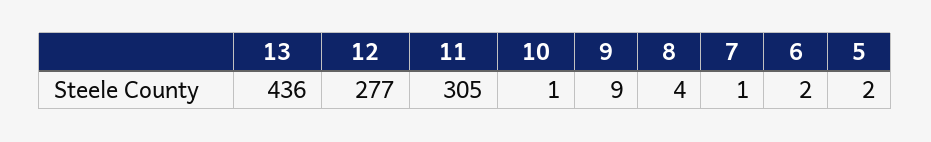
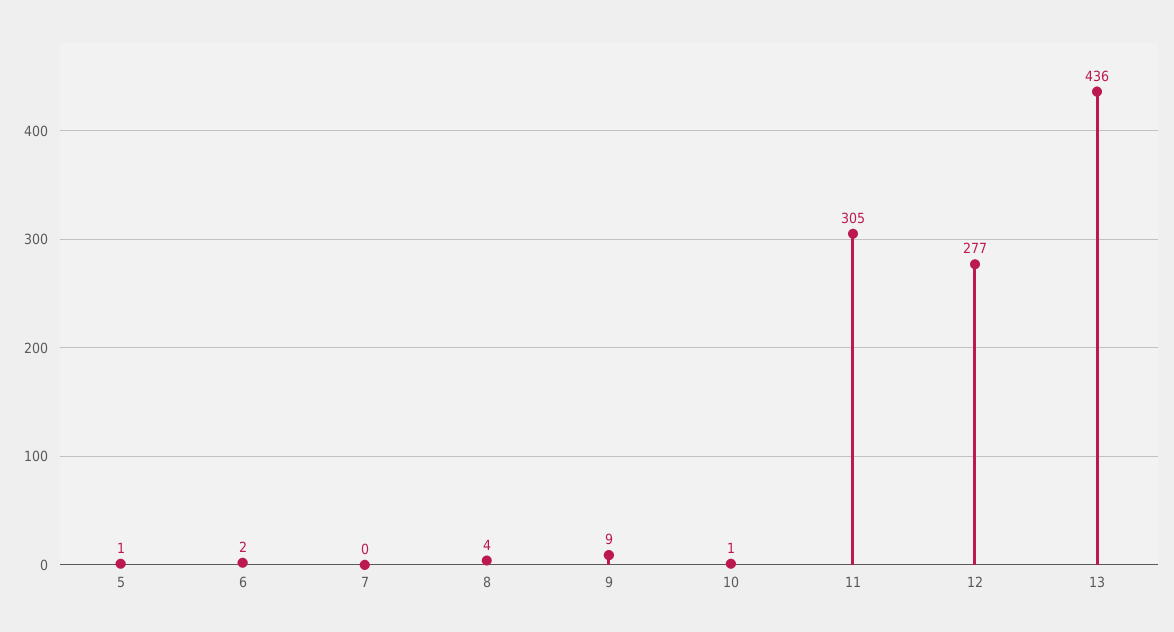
7: 1 -> 0
5: 2 -> 1

